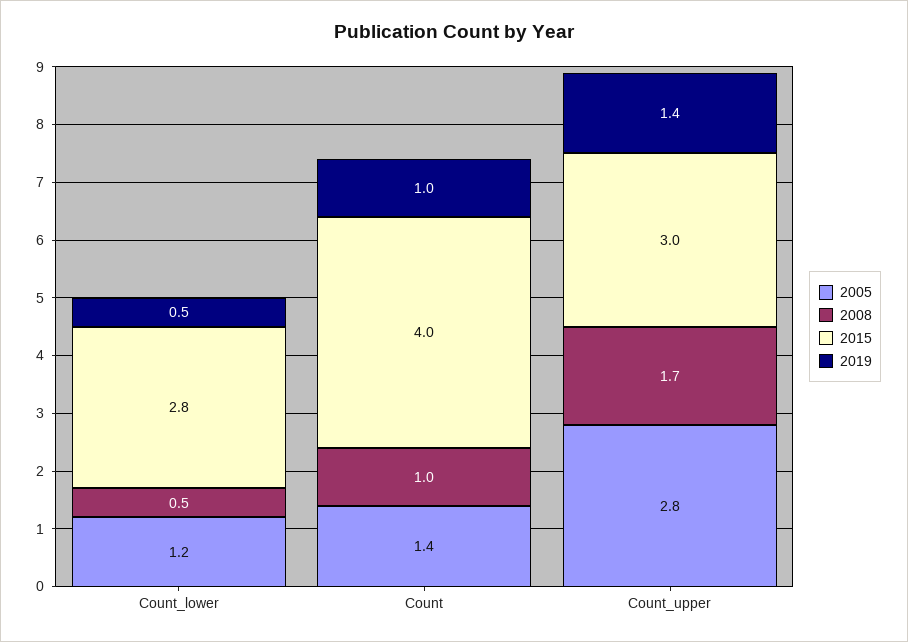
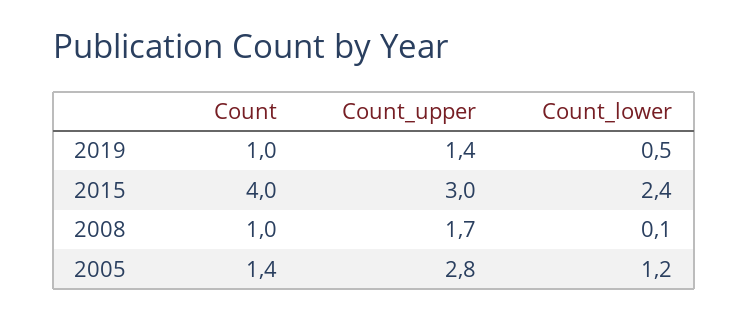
2008, Count_lower: 0.5 -> 0.1
2015, Count_lower: 2.8 -> 2.4

